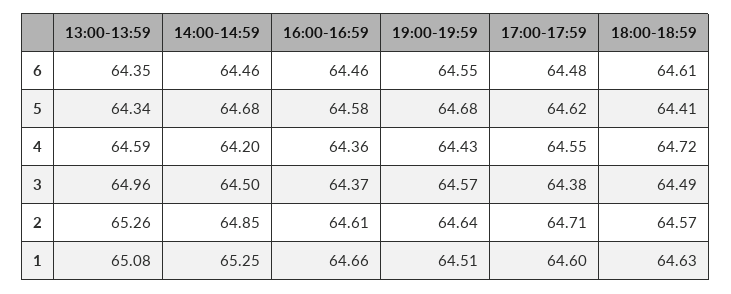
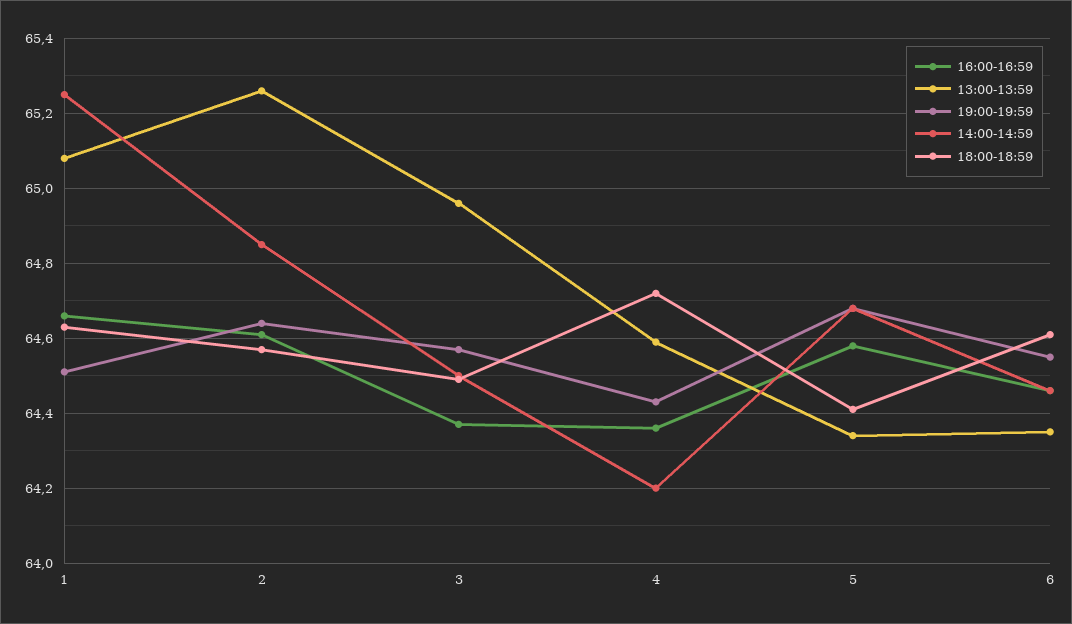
17:00-17:59, 6: 64.48 -> none
17:00-17:59, 5: 64.62 -> none
17:00-17:59, 4: 64.55 -> none
17:00-17:59, 3: 64.38 -> none
17:00-17:59, 2: 64.71 -> none
17:00-17:59, 1: 64.6 -> none

